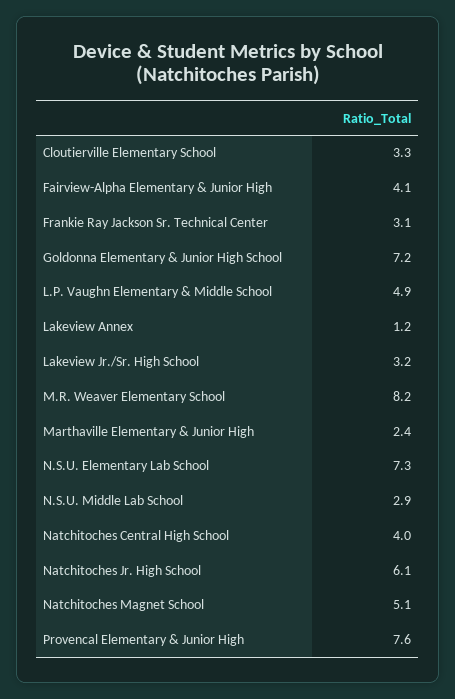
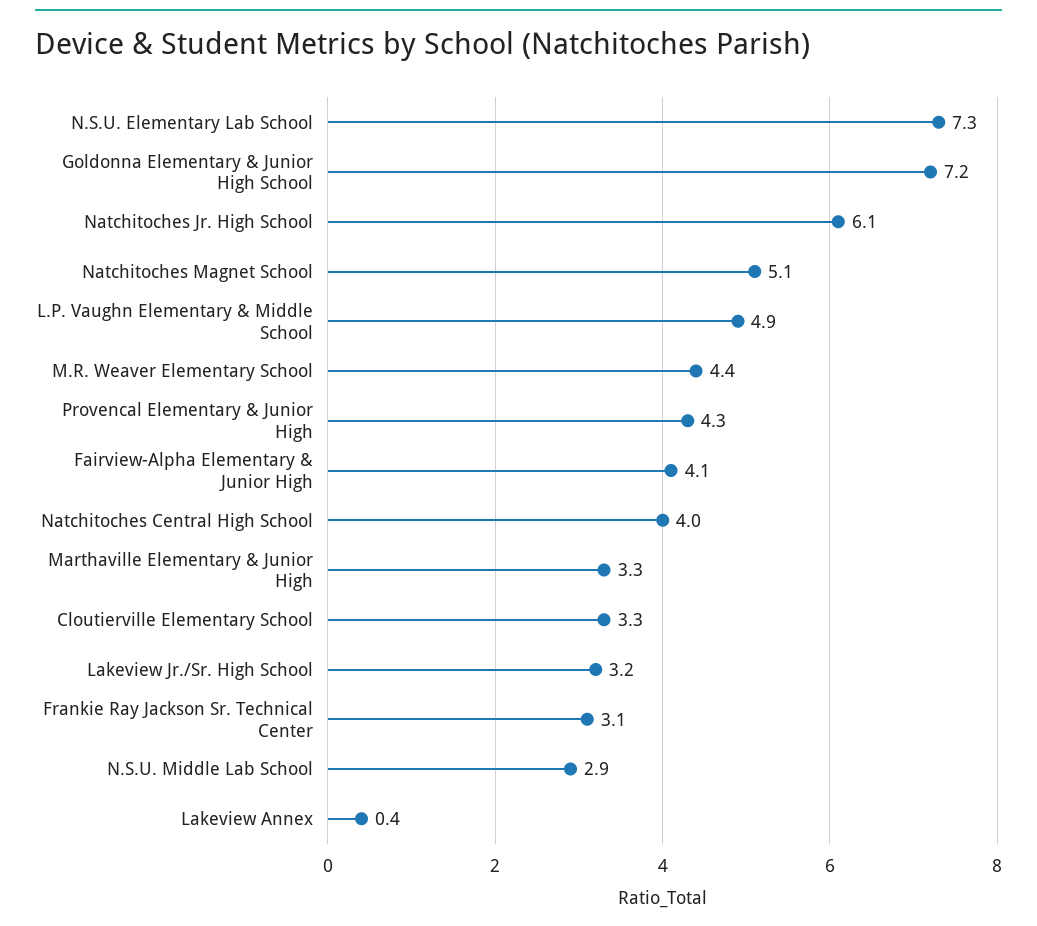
Lakeview Annex: 1.2 -> 0.4
M.R. Weaver Elementary School: 8.2 -> 4.4
Marthaville Elementary & Junior High: 2.4 -> 3.3
Provencal Elementary & Junior High: 7.6 -> 4.3

